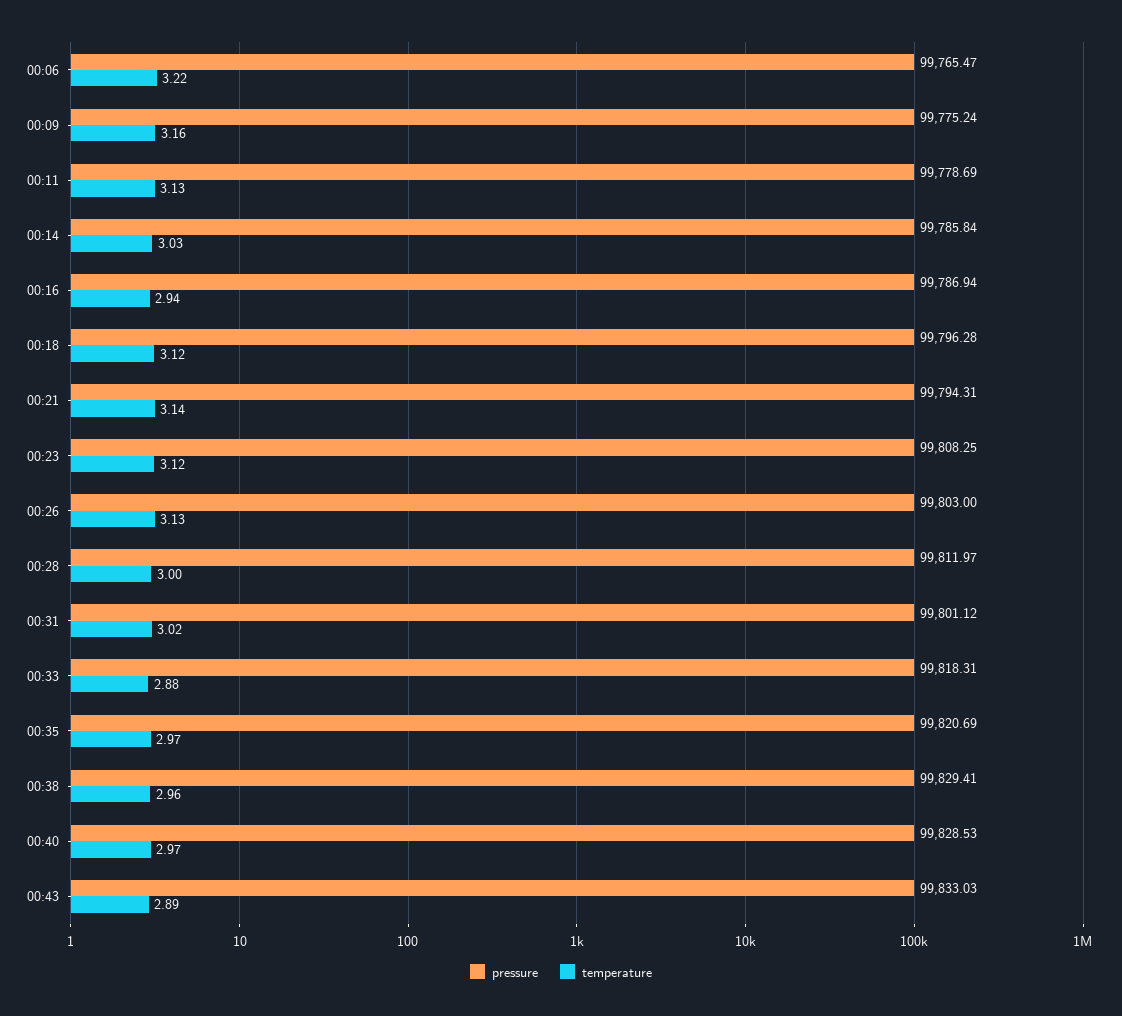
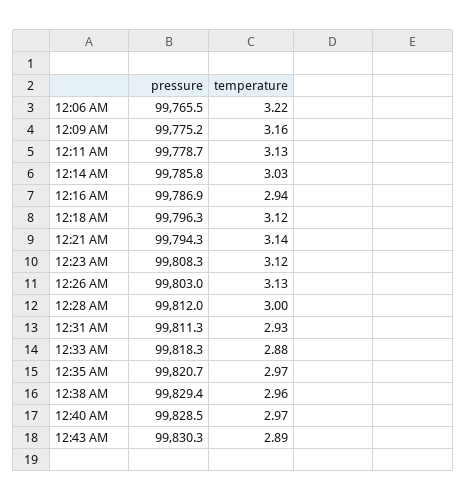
pressure, 00:31: 99801.12 -> 99811.3
temperature, 00:31: 3.02 -> 2.93
pressure, 00:43: 99833.03 -> 99830.3

